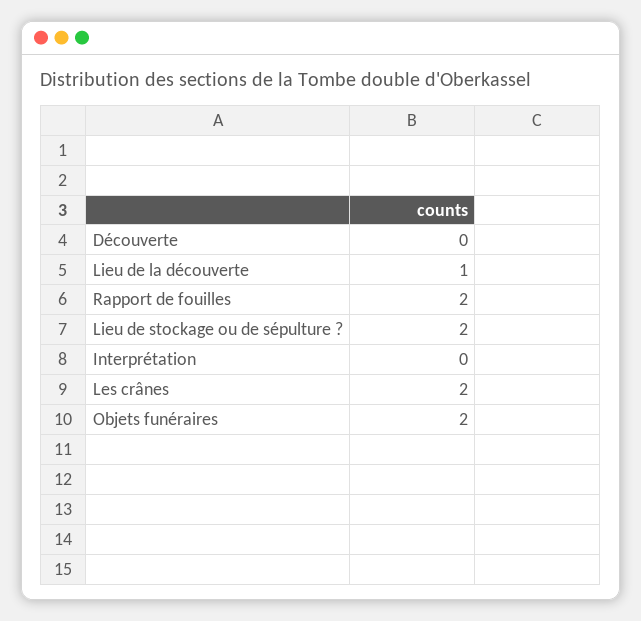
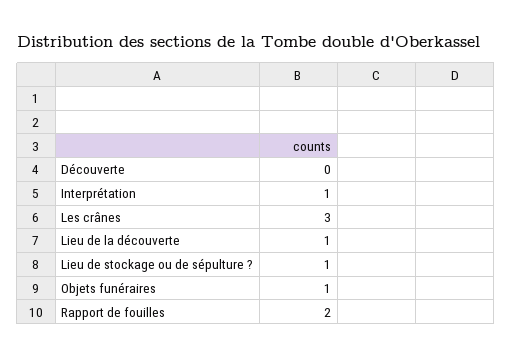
Lieu de stockage ou de sépulture ?: 2 -> 1
Interprétation: 0 -> 1
Les crânes: 2 -> 3
Objets funéraires: 2 -> 1

